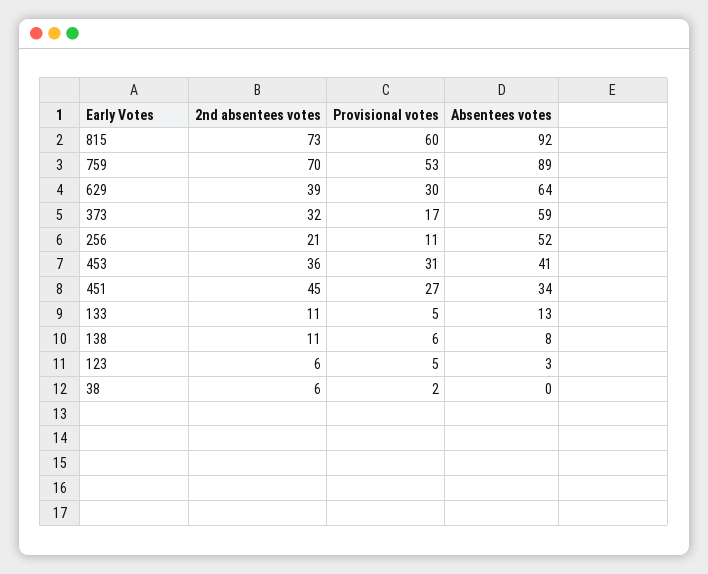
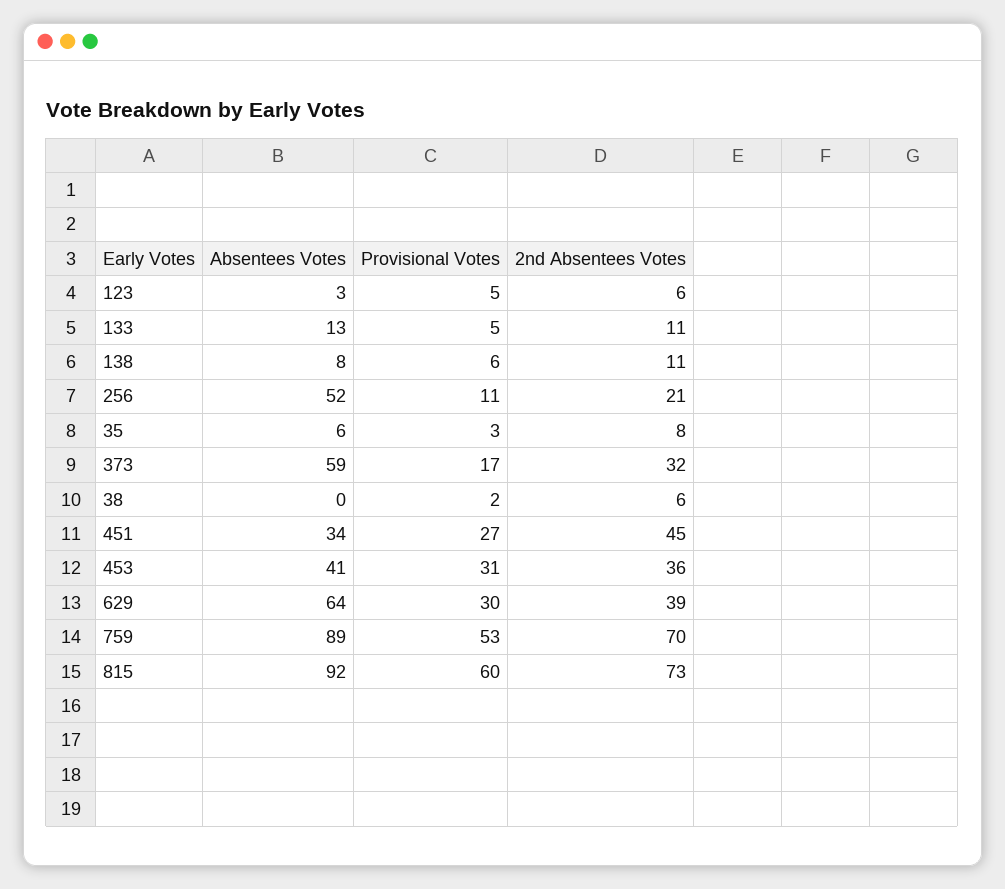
Absentees votes, 35: none -> 6
Provisional votes, 35: none -> 3
2nd absentees votes, 35: none -> 8

